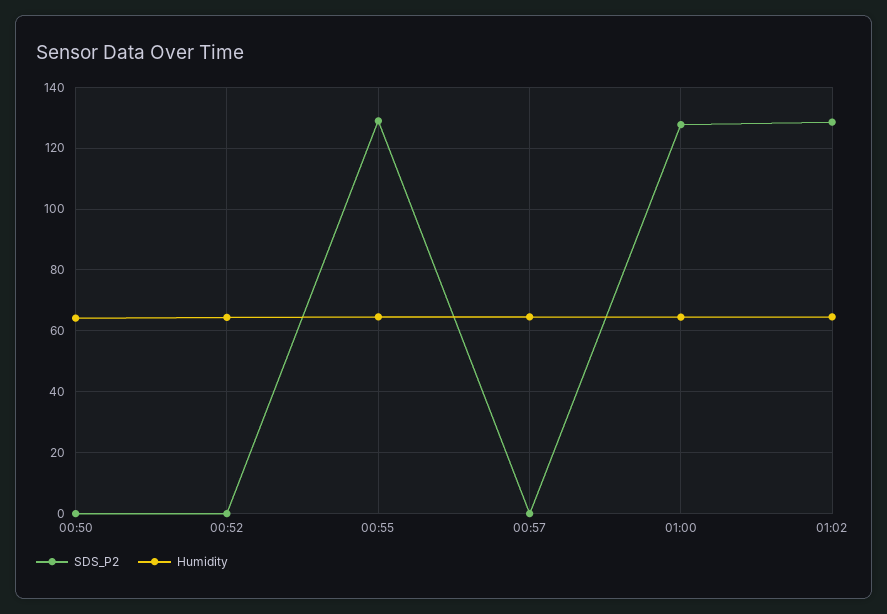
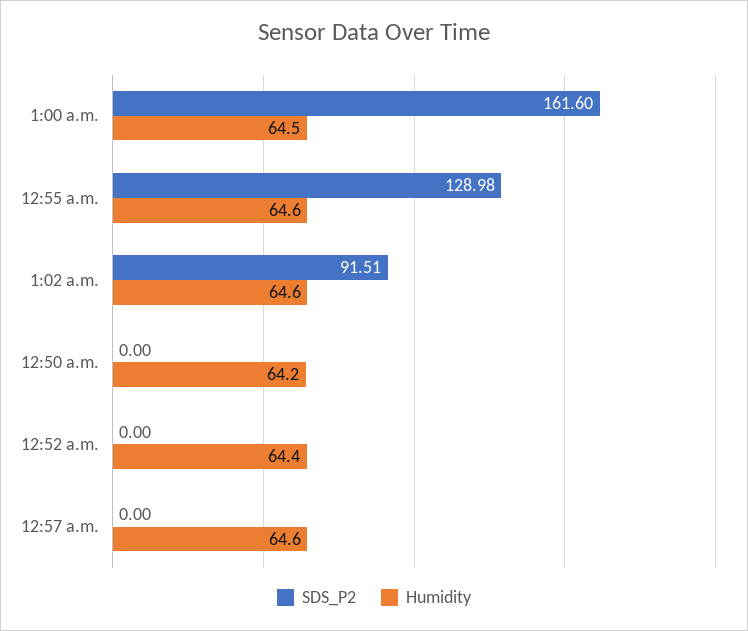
SDS_P2, 01:00: 128 -> 161.6
SDS_P2, 01:02: 128 -> 91.51

